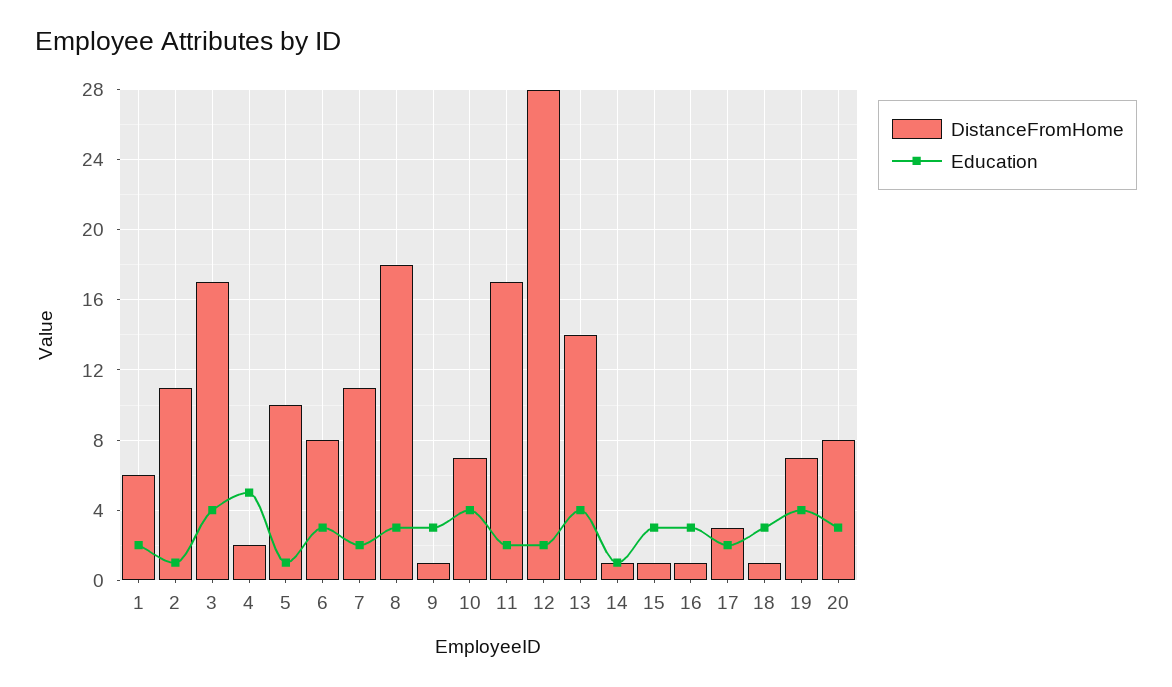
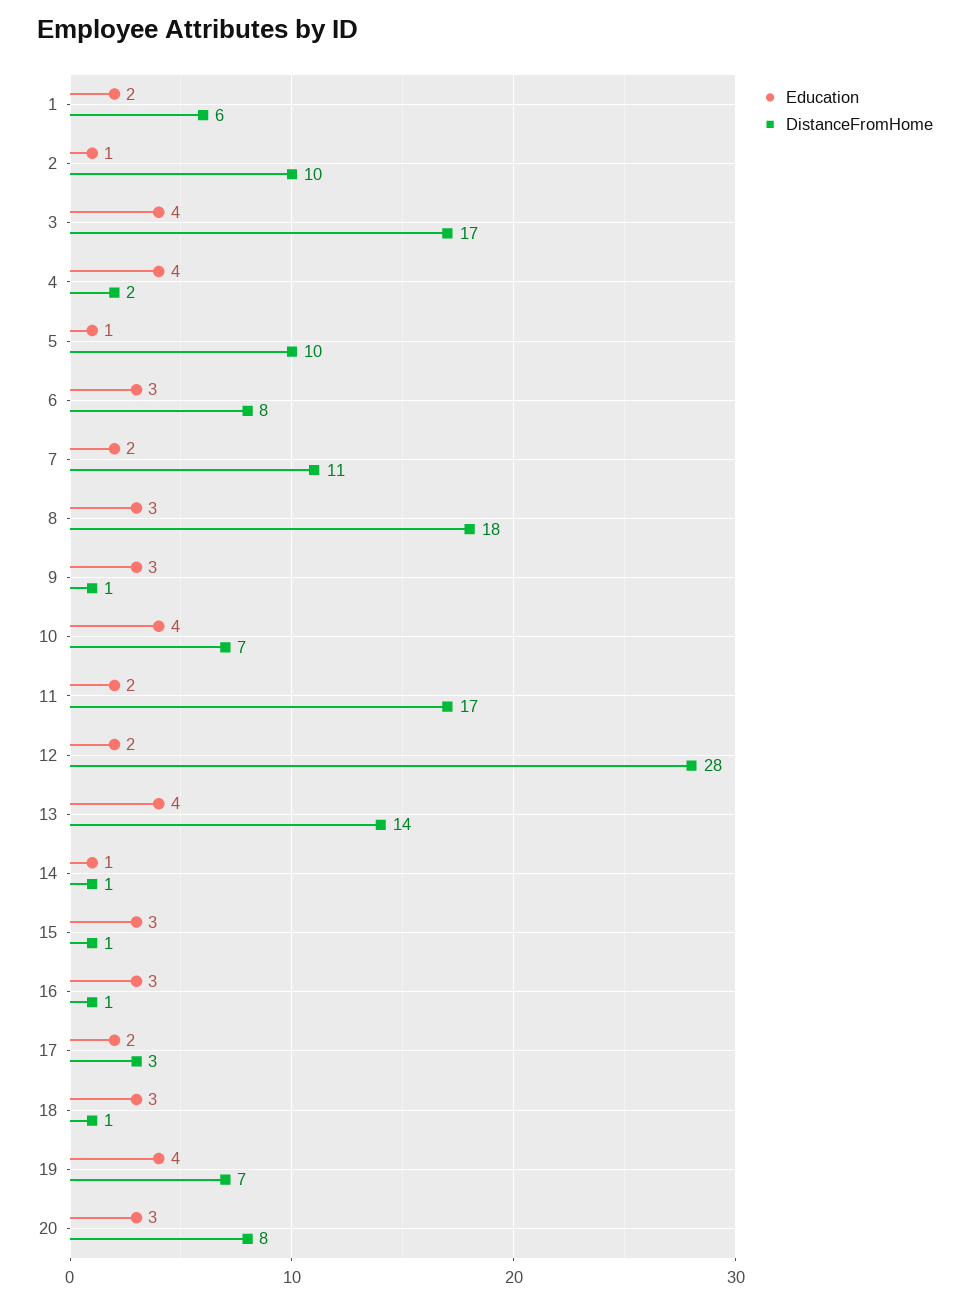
DistanceFromHome, 2: 11 -> 10
Education, 4: 5 -> 4

